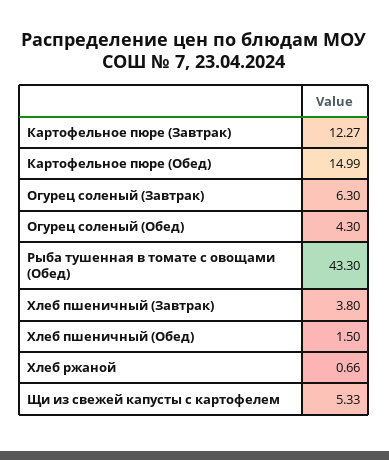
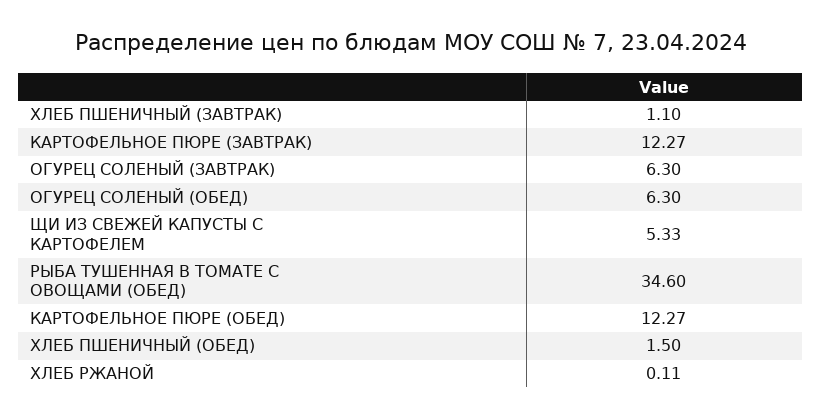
Картофельное пюре (Обед): 14.99 -> 12.27
Огурец соленый (Обед): 4.3 -> 6.3
Рыба тушенная в томате с овощами (Обед): 43.3 -> 34.6
Хлеб пшеничный (Завтрак): 3.8 -> 1.1
Хлеб ржаной: 0.66 -> 0.11

